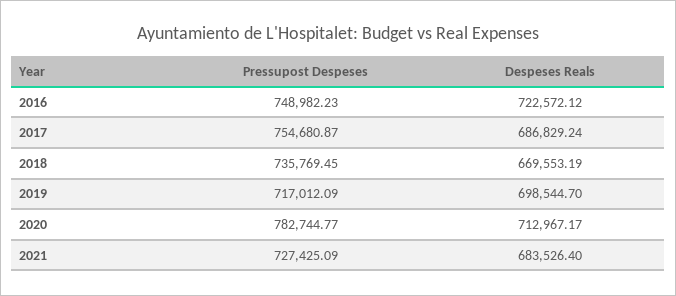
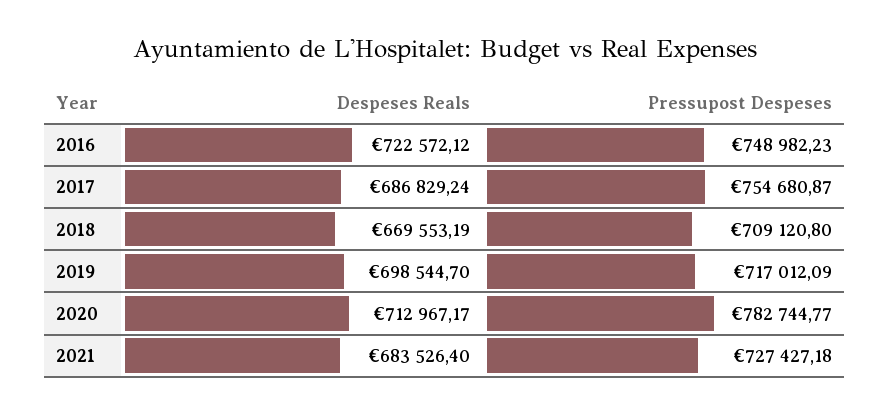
Pressupost Despeses, 2018: 735769.45 -> 709120.8
Pressupost Despeses, 2021: 727425.09 -> 727427.18

